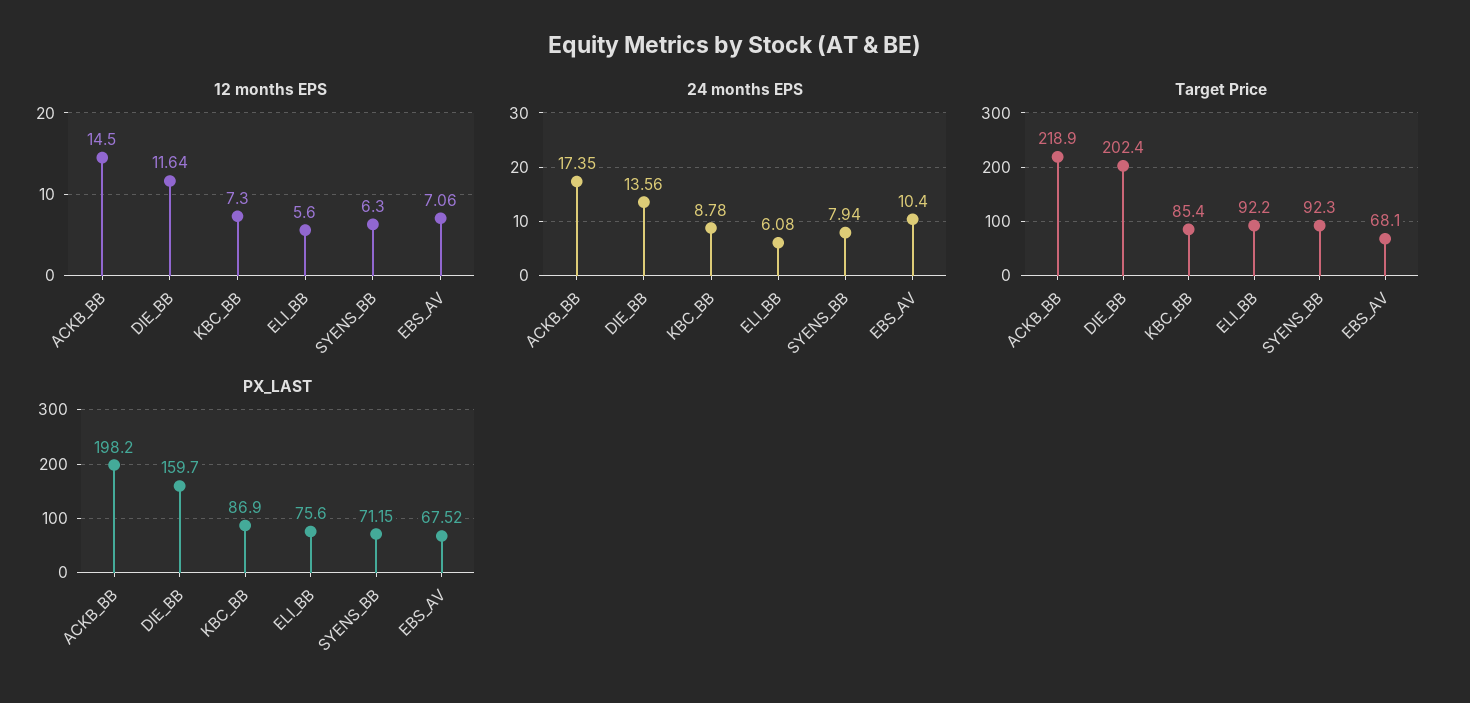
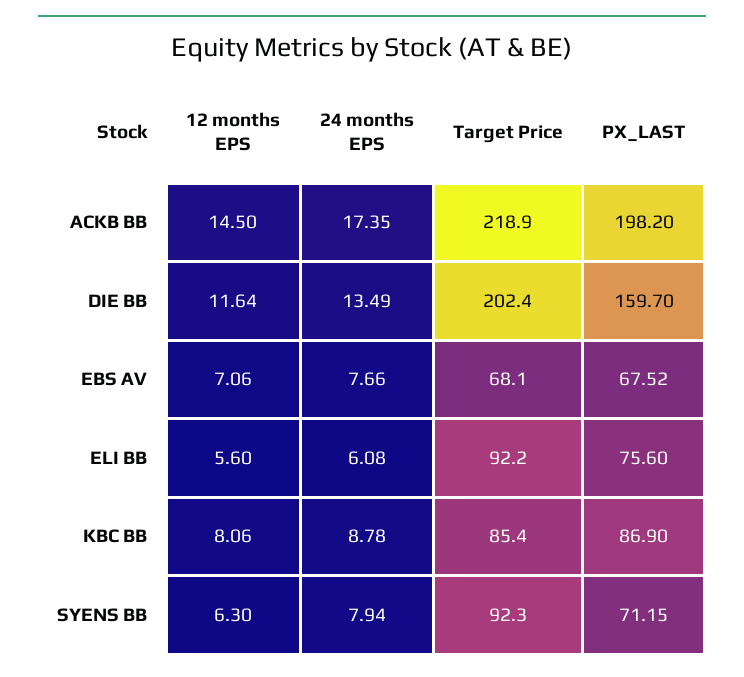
12 months EPS, KBC_BB: 7.3 -> 8.06
24 months EPS, DIE_BB: 13.56 -> 13.49
24 months EPS, EBS_AV: 10.4 -> 7.66

